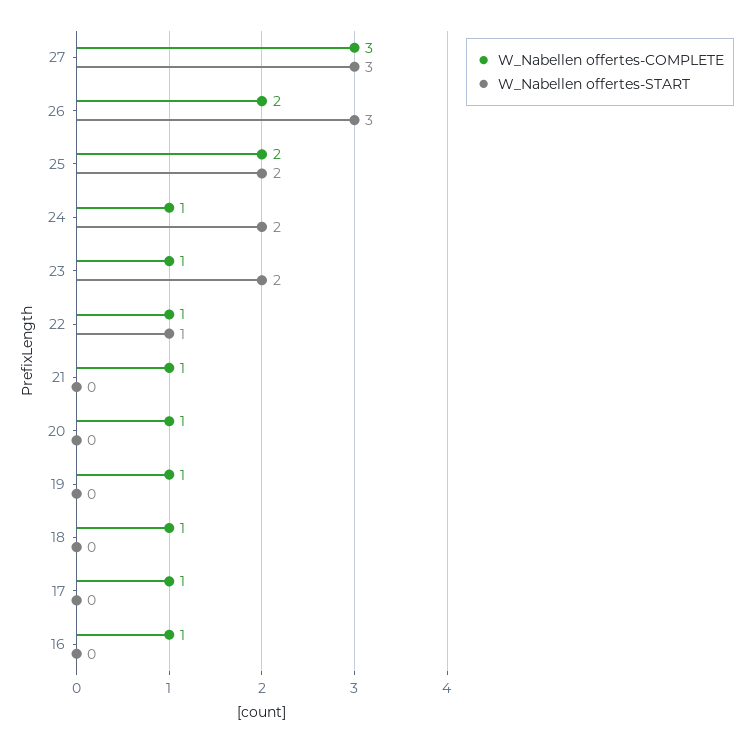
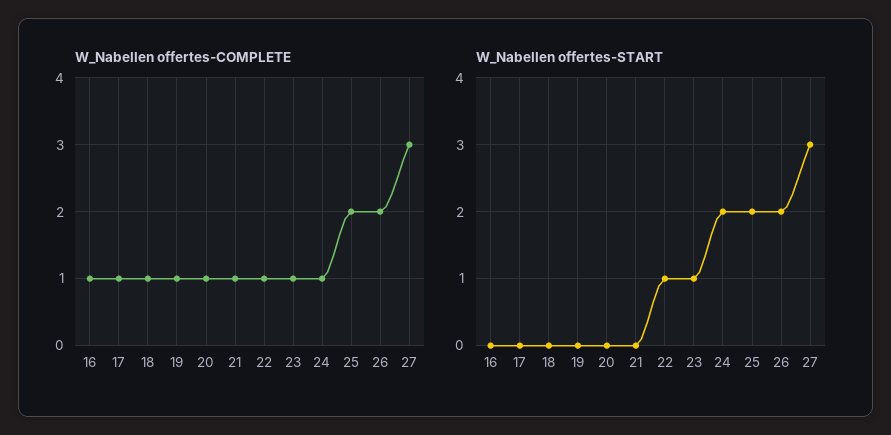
W_Nabellen offertes-START, 26: 3 -> 2
W_Nabellen offertes-START, 23: 2 -> 1

